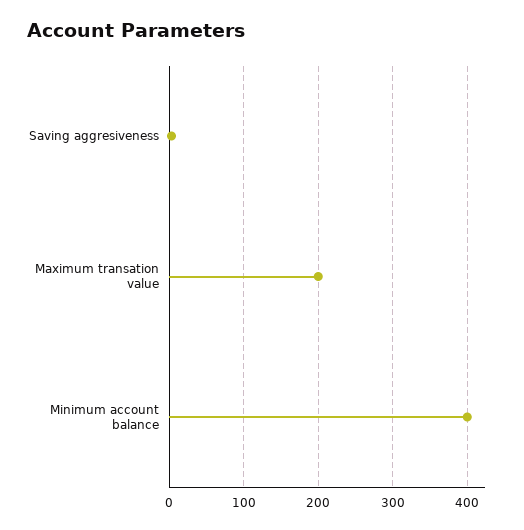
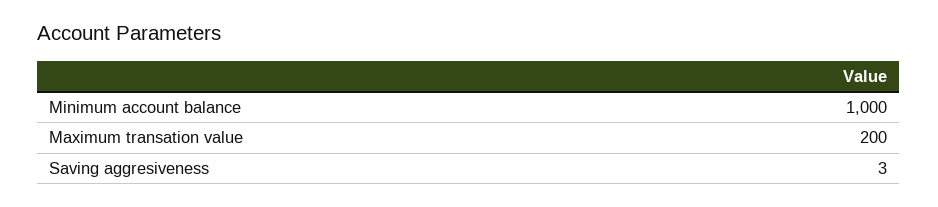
Minimum account balance: 400 -> 1000

